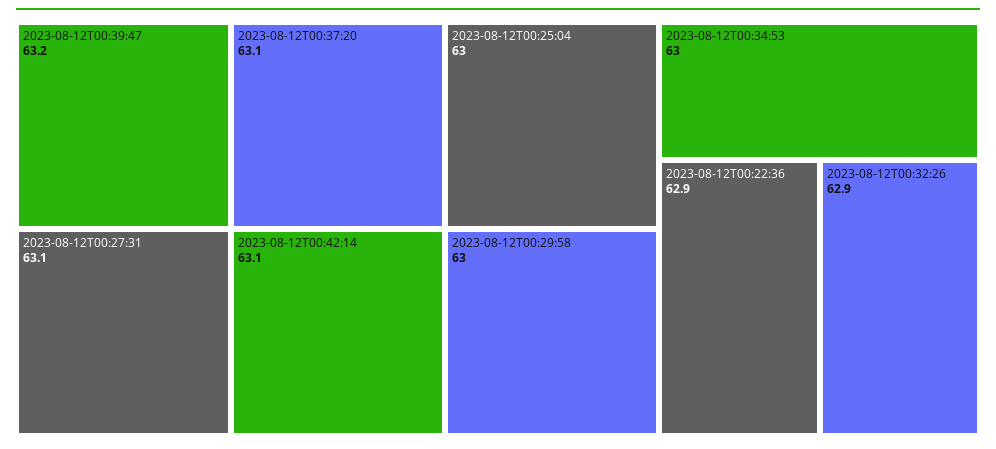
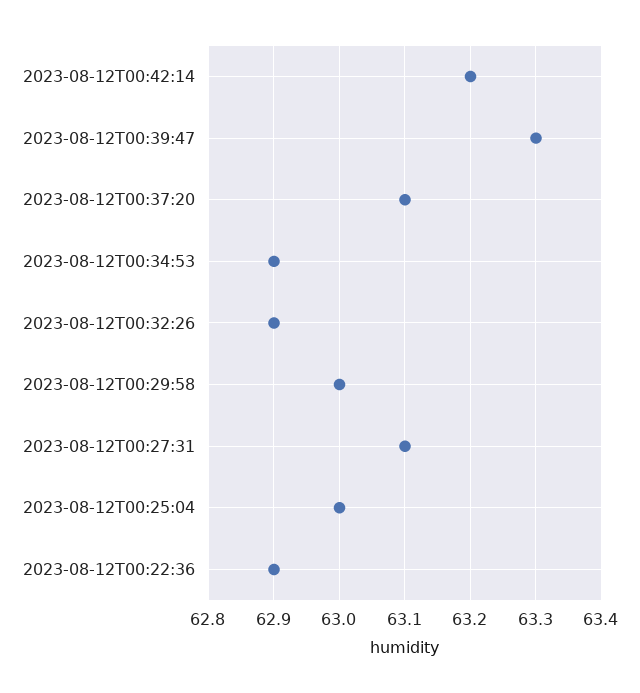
2023-08-12T00:39:47: 63.2 -> 63.3
2023-08-12T00:42:14: 63.1 -> 63.2
2023-08-12T00:34:53: 63 -> 62.9

